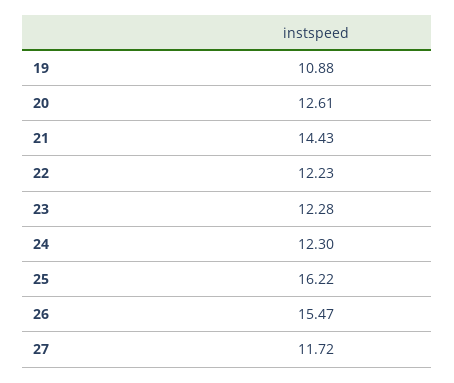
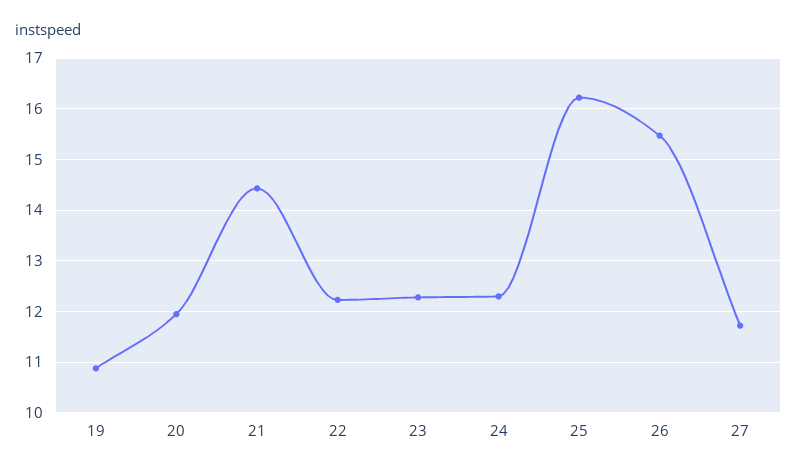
20: 12.61 -> 12

